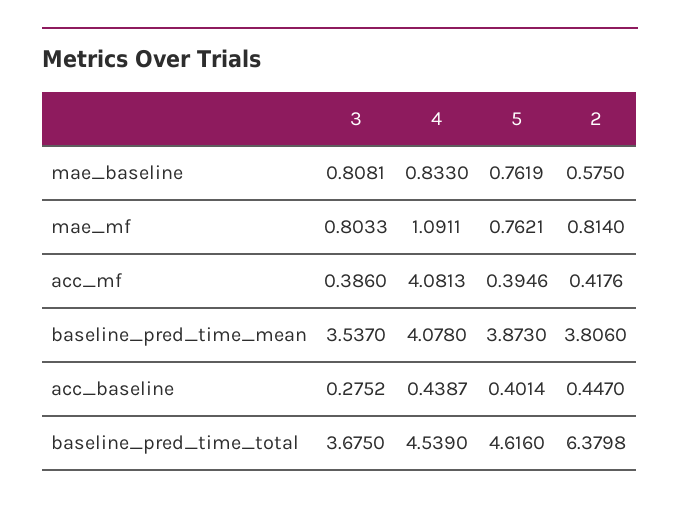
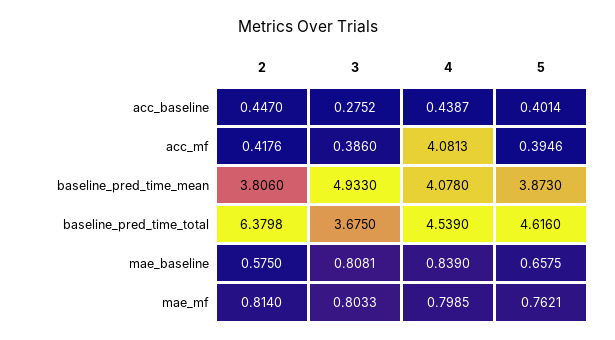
4, mae_baseline: 0.833 -> 0.839
5, mae_baseline: 0.7619 -> 0.6575
4, mae_mf: 1.0911 -> 0.7985
3, baseline_pred_time_mean: 3.537 -> 4.933

